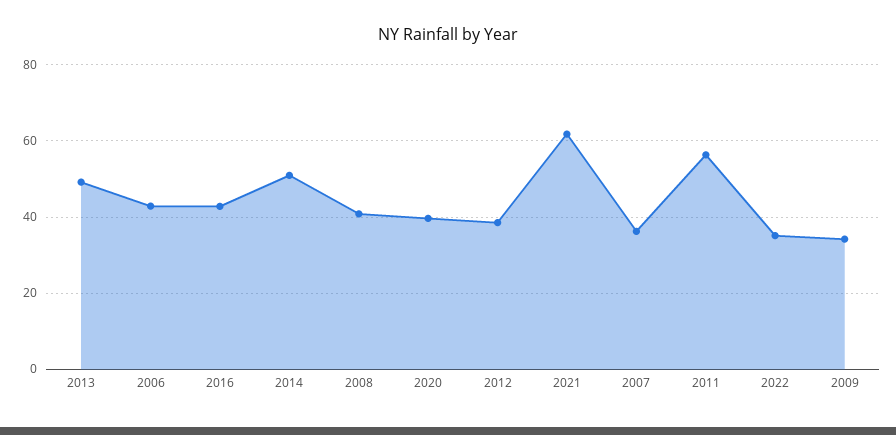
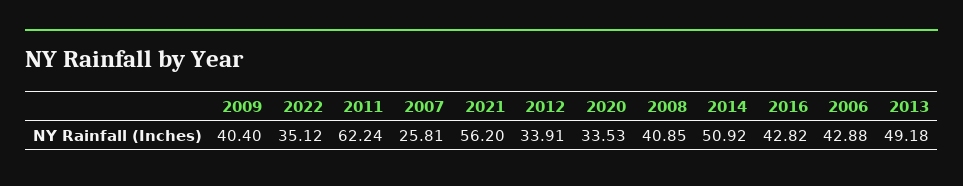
2020: 40 -> 33.53
2012: 38 -> 33.91
2021: 62 -> 56.2
2007: 36 -> 25.81
2011: 56 -> 62.24
2009: 34 -> 40.4

